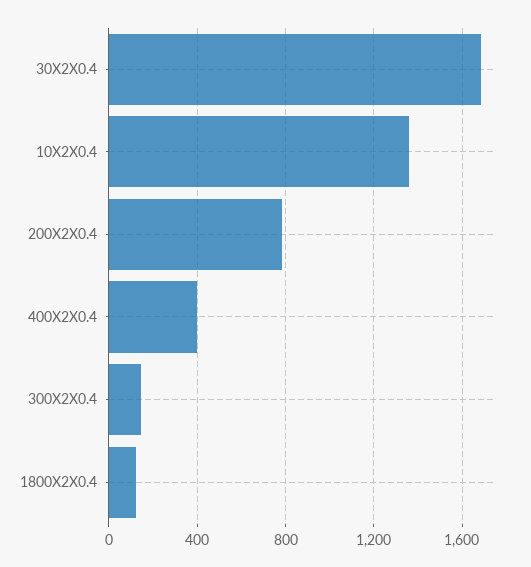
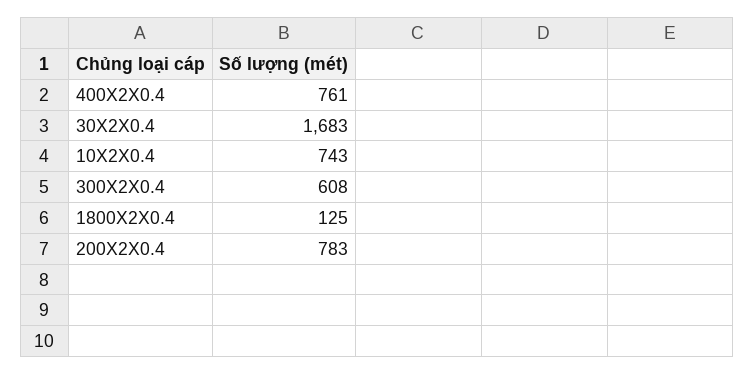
10X2X0.4: 1350 -> 743
400X2X0.4: 400 -> 761
300X2X0.4: 150 -> 608

